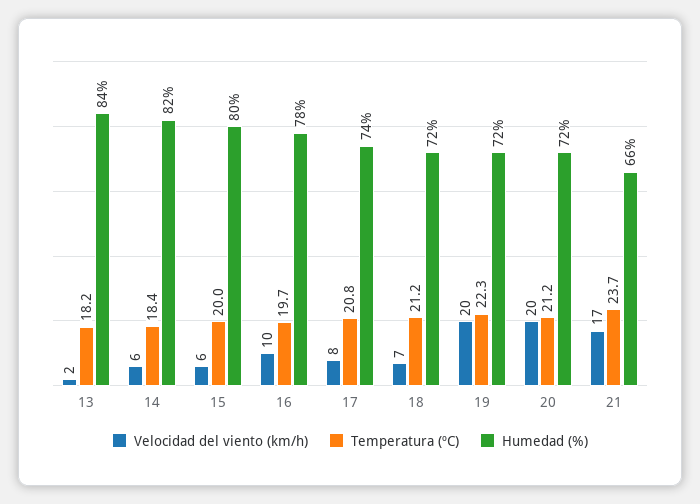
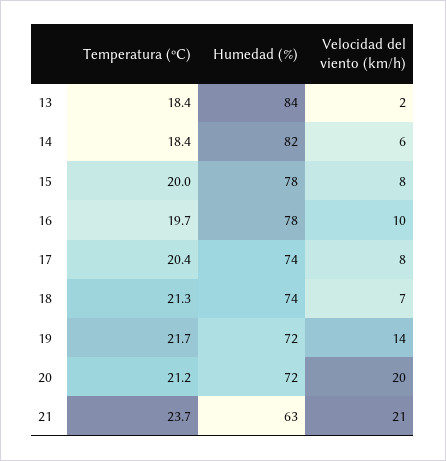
Temperatura (ºC), 13: 18.2 -> 18.4
Velocidad del viento (km/h), 15: 6 -> 8
Humedad (%), 15: 80 -> 78
Temperatura (ºC), 17: 20.8 -> 20.4
Temperatura (ºC), 18: 21.2 -> 21.3
Humedad (%), 18: 72 -> 74
Velocidad del viento (km/h), 19: 20 -> 14
Temperatura (ºC), 19: 22.3 -> 21.7
Velocidad del viento (km/h), 21: 17 -> 21
Humedad (%), 21: 66 -> 63

